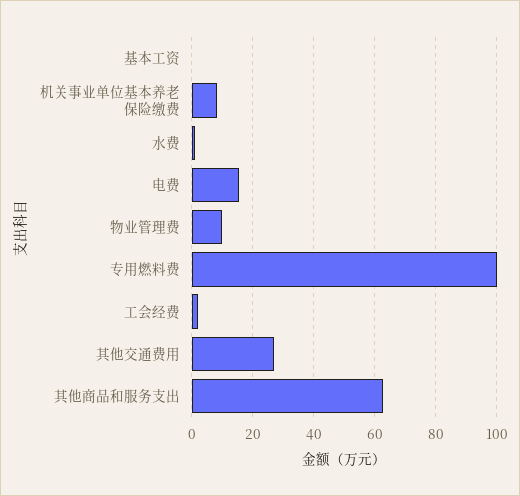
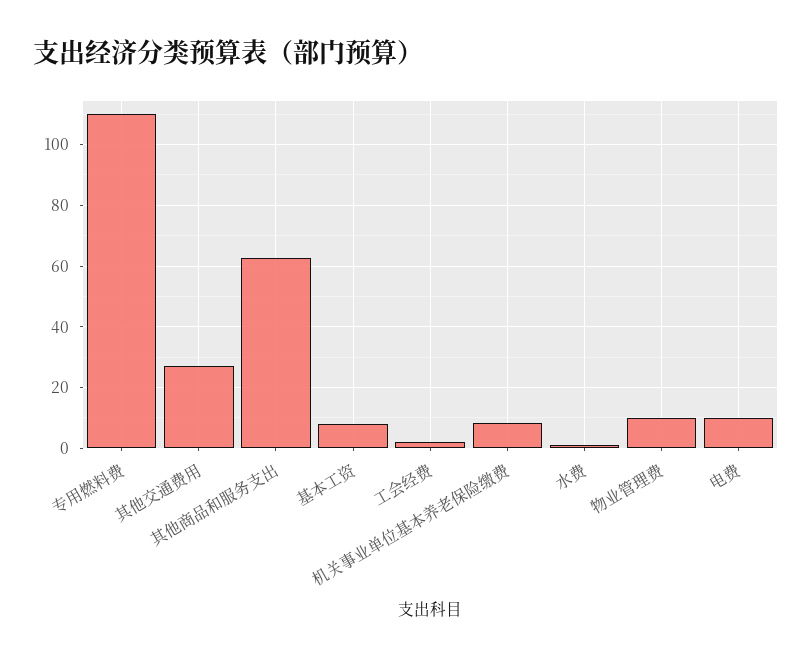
基本工资: 0 -> 8
电费: 16 -> 10
专用燃料费: 100 -> 110

